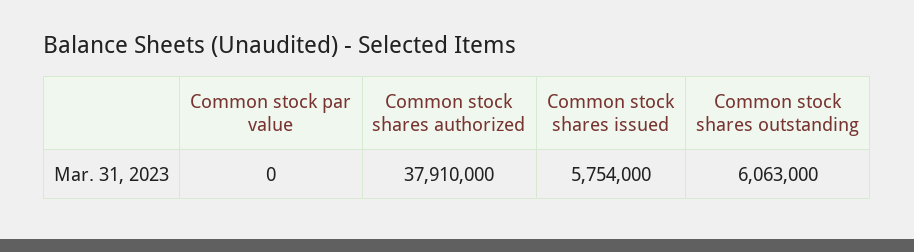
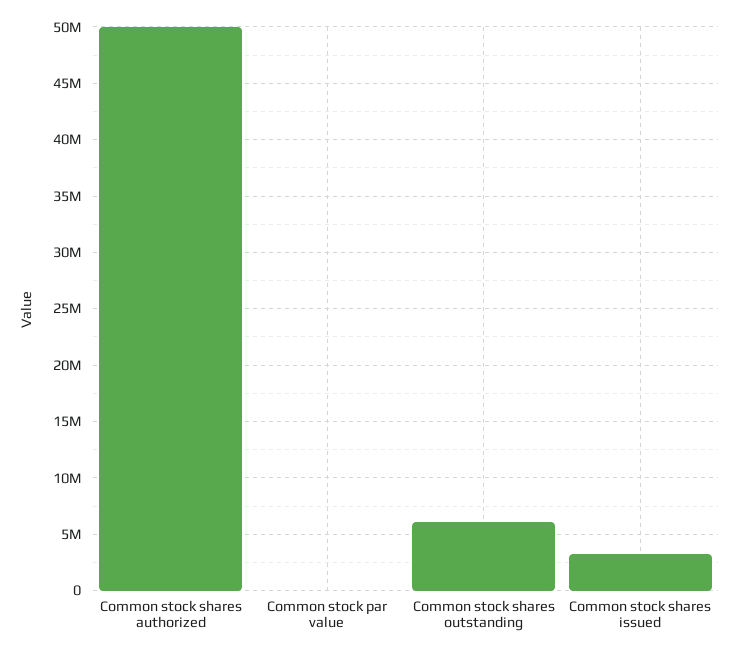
Common stock shares authorized: 37910000 -> 50000000
Common stock shares issued: 5754000 -> 3000000

